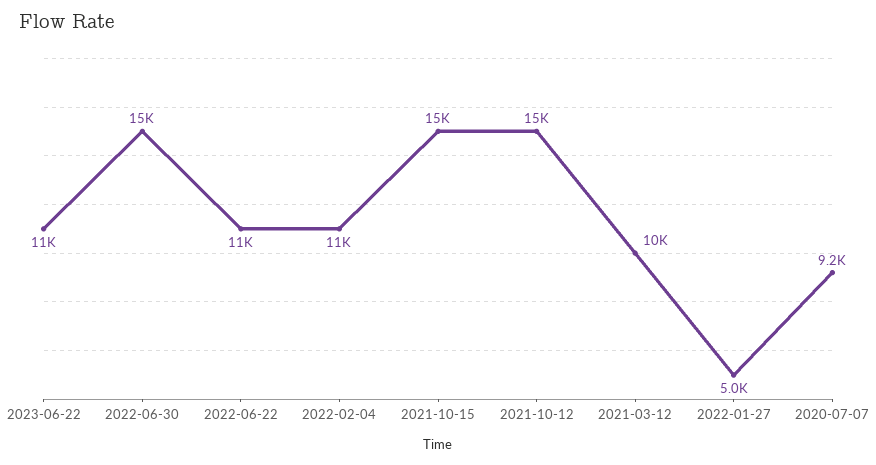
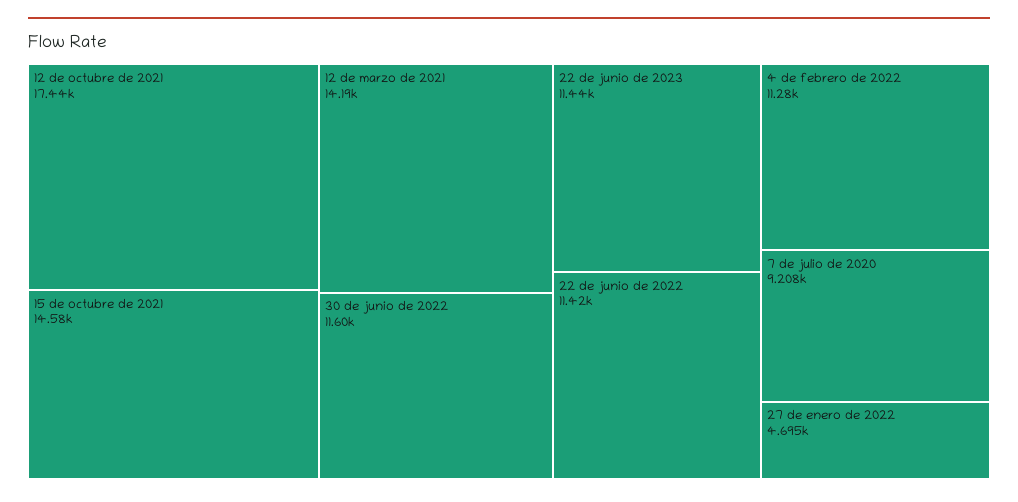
2022-06-30: 15000 -> 11600
2021-10-12: 15000 -> 17440
2021-03-12: 10000 -> 14190
2022-01-27: 5000 -> 4695

